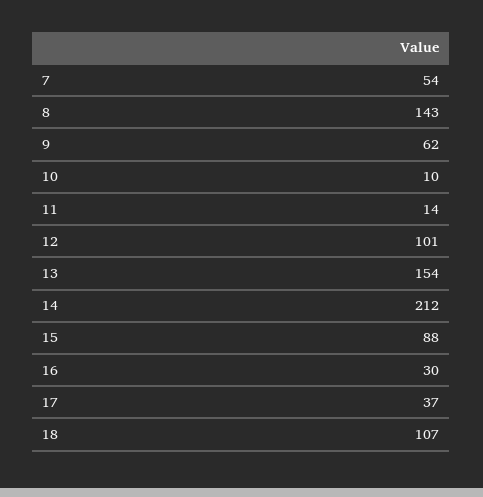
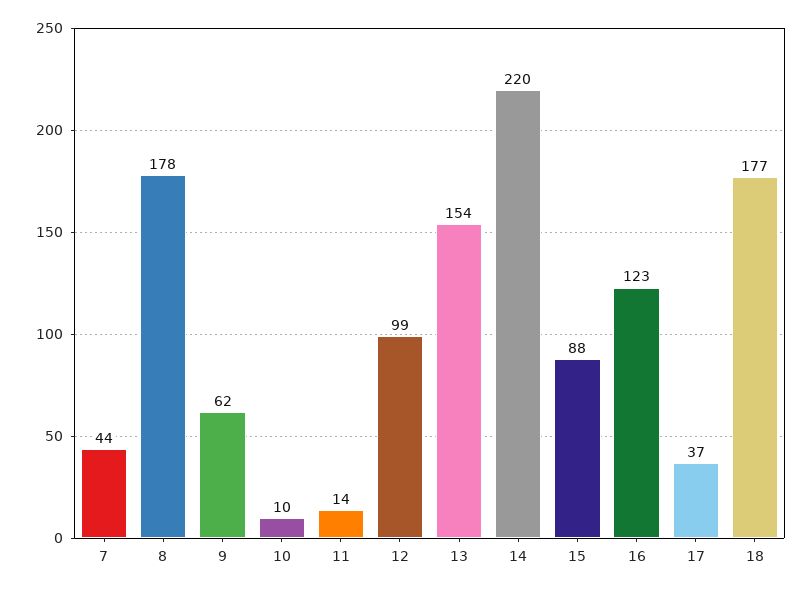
7: 54 -> 44
8: 143 -> 178
12: 101 -> 99
14: 212 -> 220
16: 30 -> 123
18: 107 -> 177

